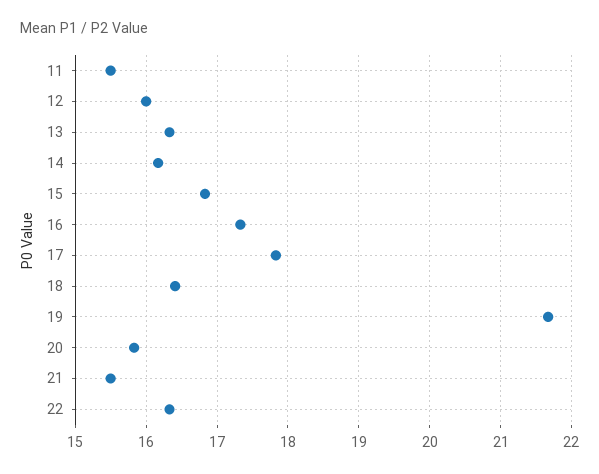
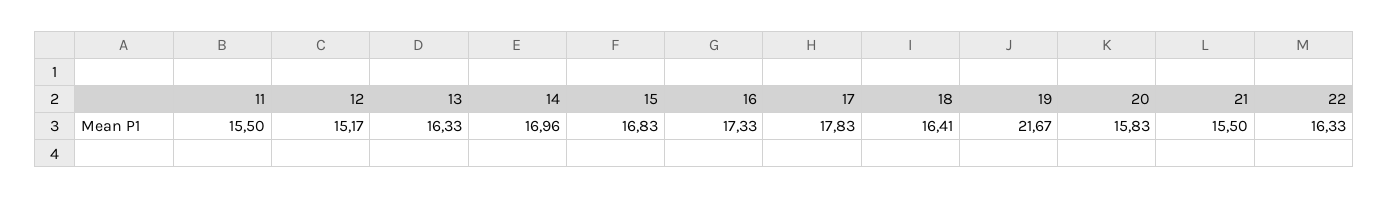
12: 16 -> 15.17
14: 16.2 -> 16.96

